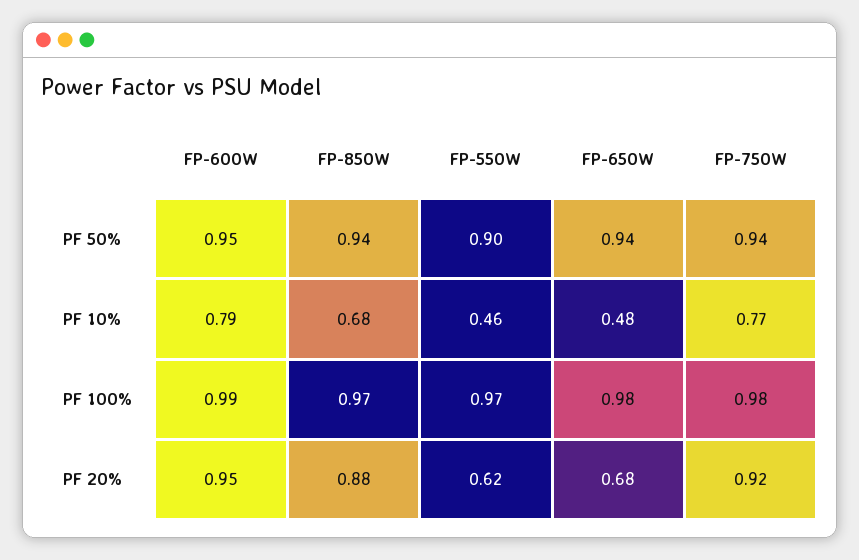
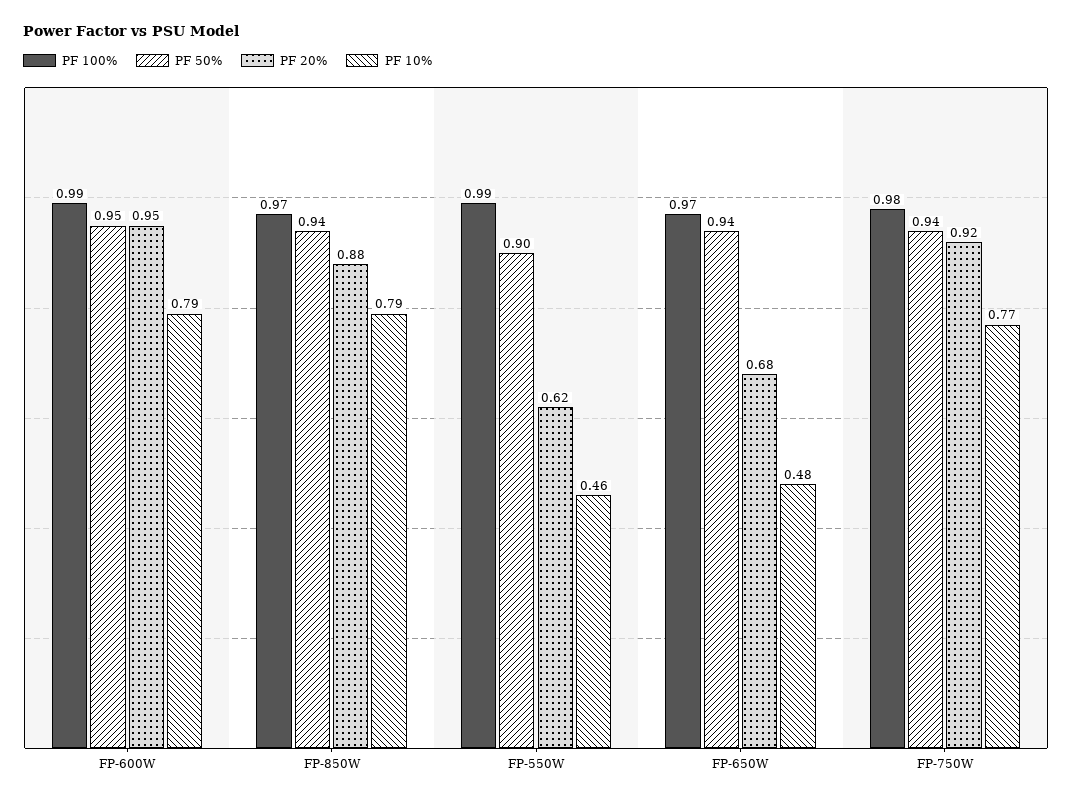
PF 10%, FP-850W: 0.68 -> 0.79
PF 100%, FP-550W: 0.97 -> 0.99
PF 100%, FP-650W: 0.98 -> 0.97

